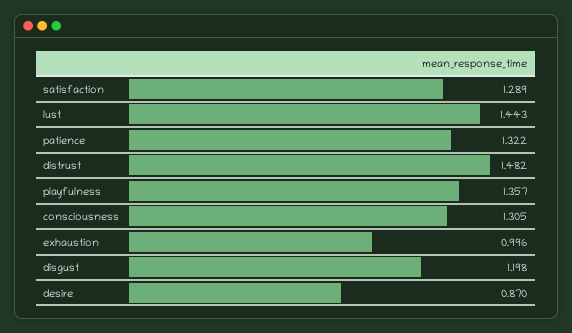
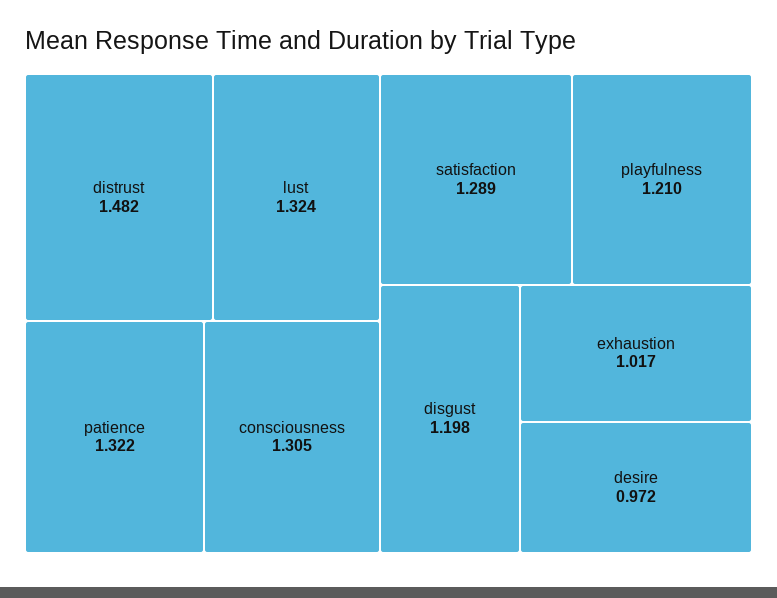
lust: 1.443 -> 1.324
playfulness: 1.357 -> 1.21
exhaustion: 0.996 -> 1.017
desire: 0.87 -> 0.972

